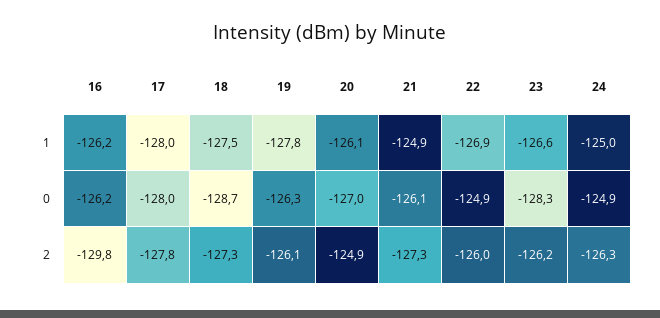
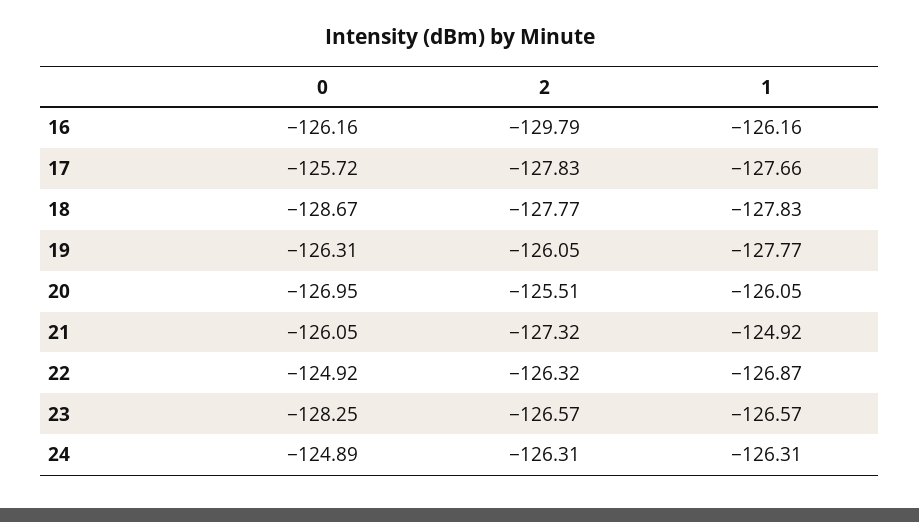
17, 1: -128 -> -127.66
18, 1: -127.5 -> -127.83
24, 1: -125 -> -126.31
17, 0: -128 -> -125.72
18, 2: -127.3 -> -127.77
20, 2: -124.9 -> -125.51
22, 2: -126 -> -126.32
23, 2: -126.2 -> -126.57

